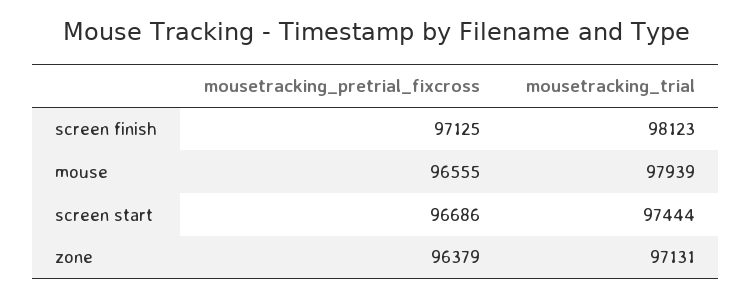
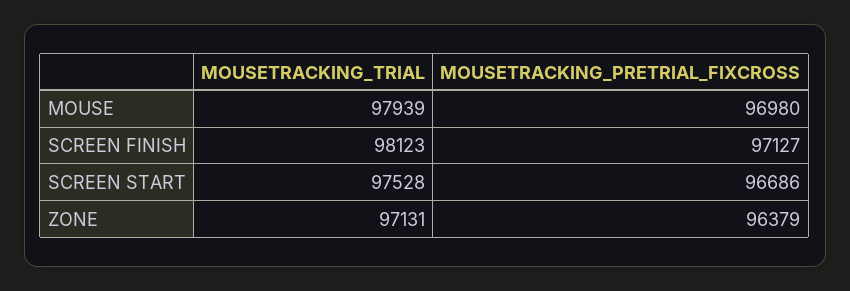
mousetracking_pretrial_fixcross, screen finish: 97125 -> 97127
mousetracking_pretrial_fixcross, mouse: 96555 -> 96980
mousetracking_trial, screen start: 97444 -> 97528

